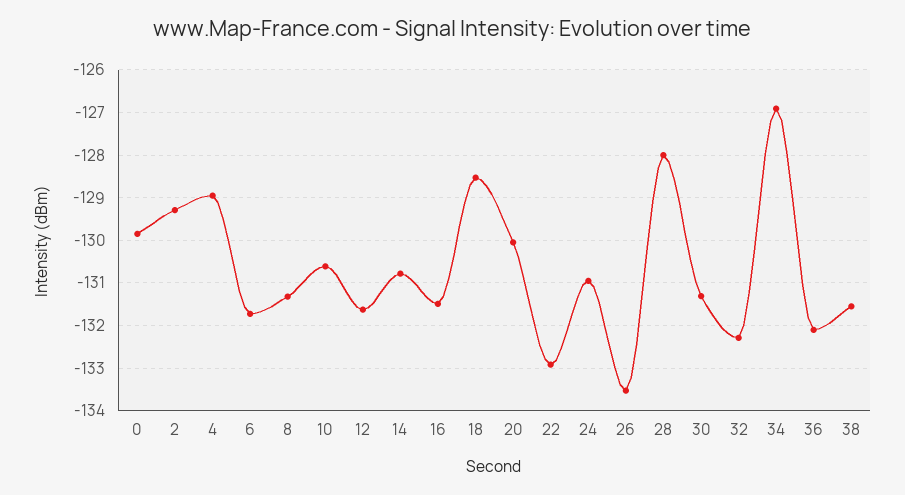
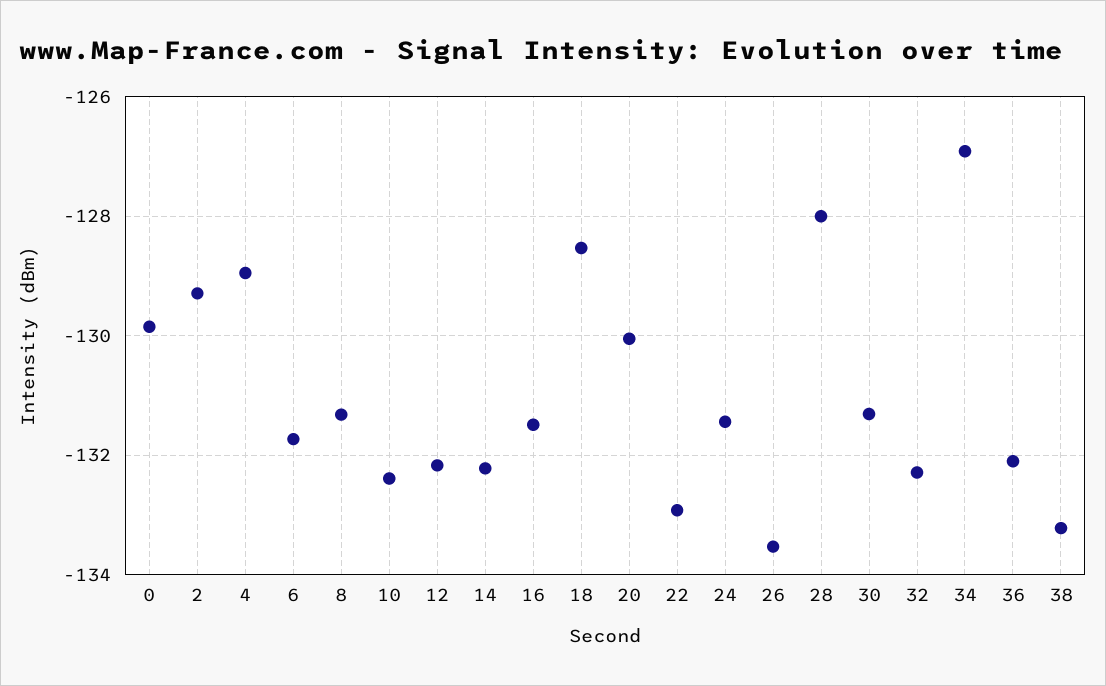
10: -130.6 -> -132.4
12: -131.6 -> -132.2
14: -130.8 -> -132.2
24: -131 -> -131.4
38: -131.6 -> -133.2

